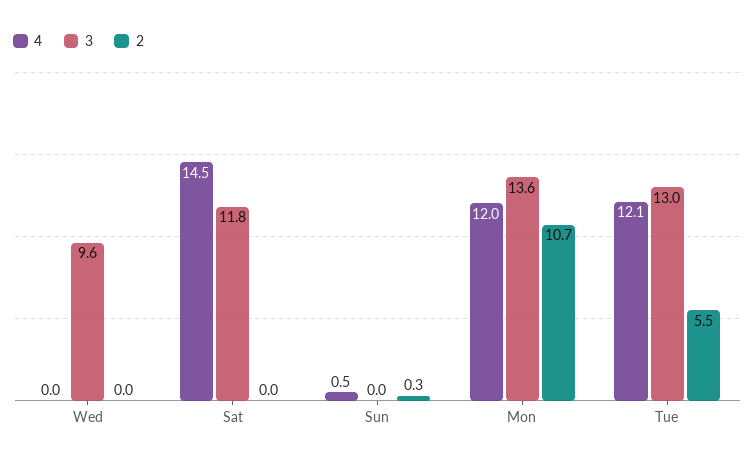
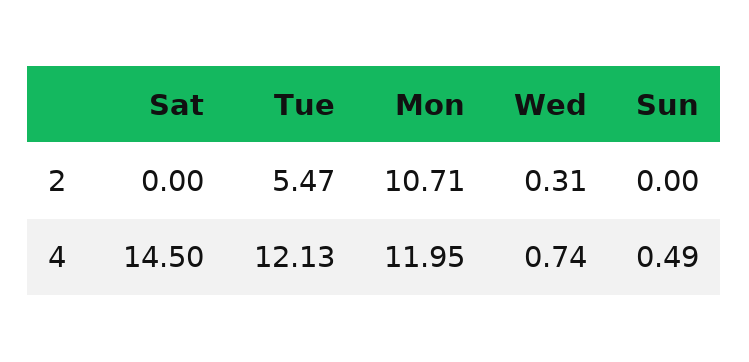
4, Wed: 0 -> 0.74
3, Wed: 9.6 -> none
2, Wed: 0 -> 0.31
3, Sat: 11.8 -> none
3, Sun: 0 -> none
2, Sun: 0.3 -> 0
3, Mon: 13.6 -> none
3, Tue: 13 -> none

